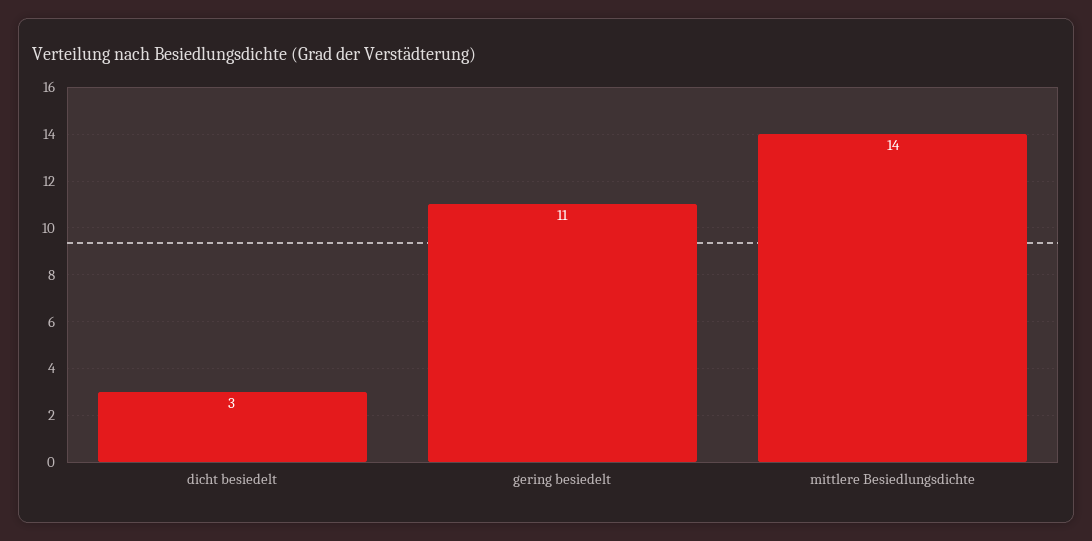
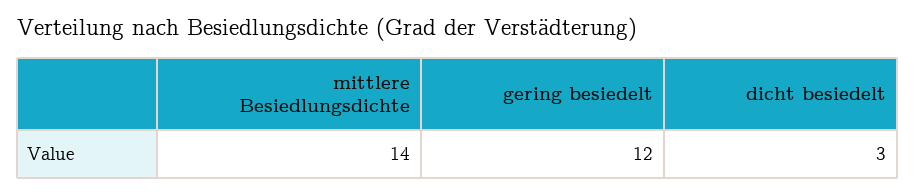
gering besiedelt: 11 -> 12

